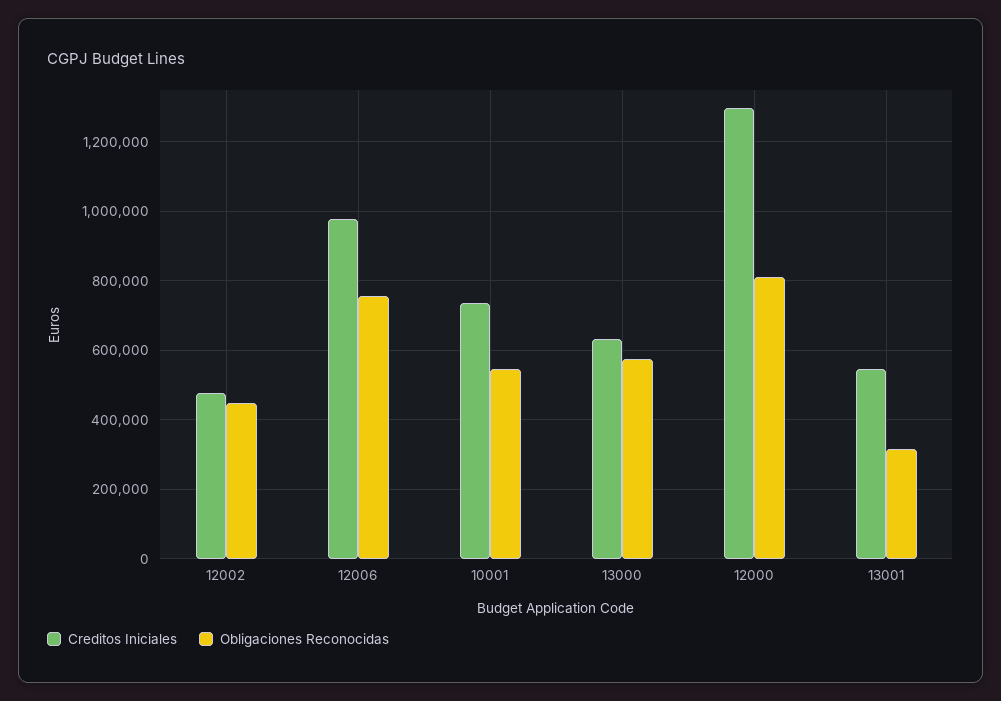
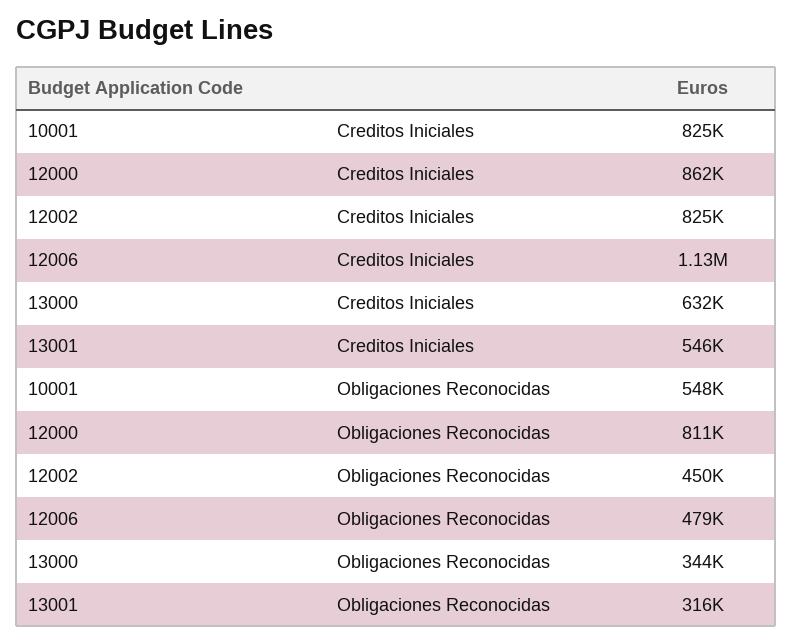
Creditos Iniciales, 12002: 480000 -> 825000
Creditos Iniciales, 12006: 980000 -> 1130000
Obligaciones Reconocidas, 12006: 760000 -> 479000
Creditos Iniciales, 10001: 740000 -> 825000
Obligaciones Reconocidas, 13000: 580000 -> 344000
Creditos Iniciales, 12000: 1300000 -> 862000

